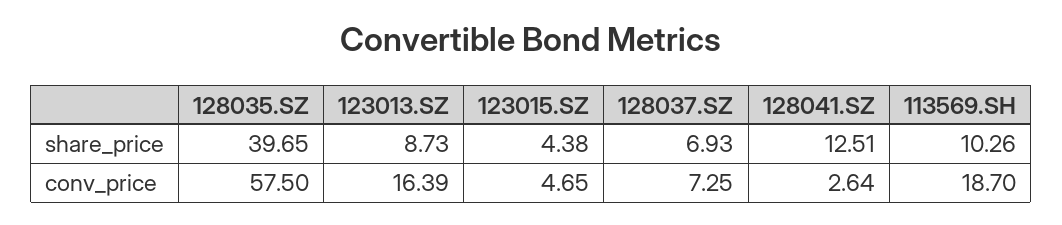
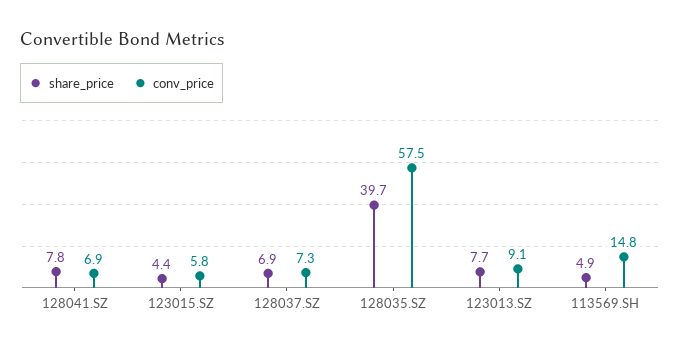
share_price, 123013.SZ: 8.73 -> 7.7
share_price, 128041.SZ: 12.51 -> 7.8
share_price, 113569.SH: 10.26 -> 4.9
conv_price, 123013.SZ: 16.39 -> 9.1
conv_price, 123015.SZ: 4.65 -> 5.8
conv_price, 128041.SZ: 2.64 -> 6.9
conv_price, 113569.SH: 18.7 -> 14.8

